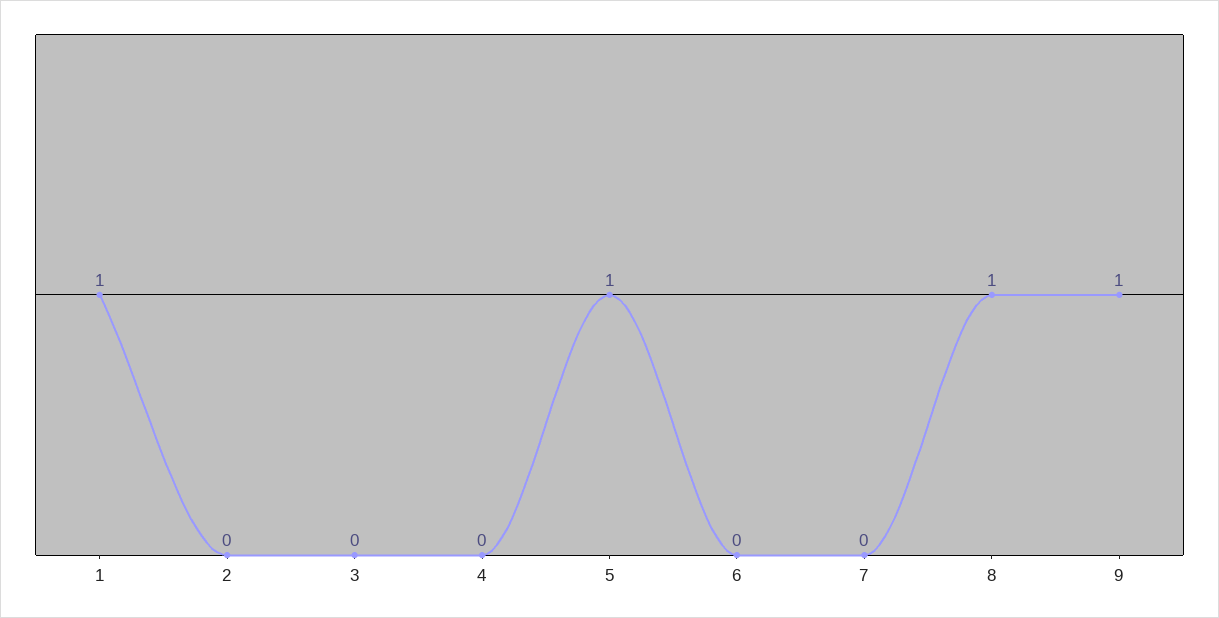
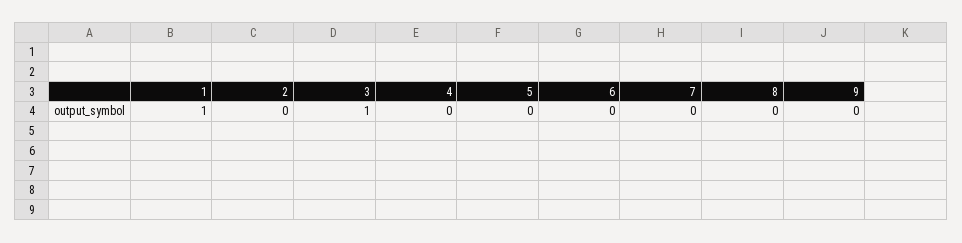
3: 0 -> 1
5: 1 -> 0
8: 1 -> 0
9: 1 -> 0

